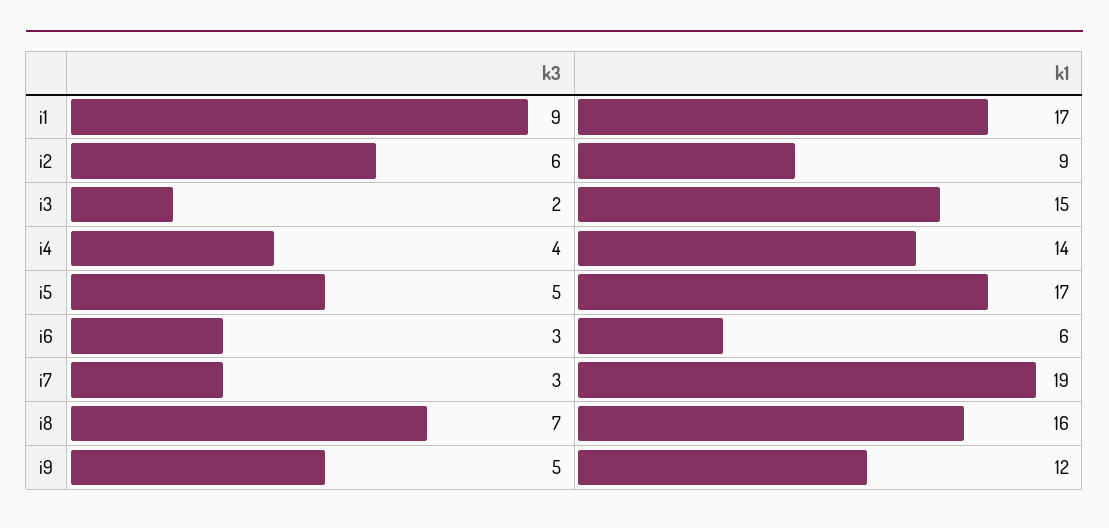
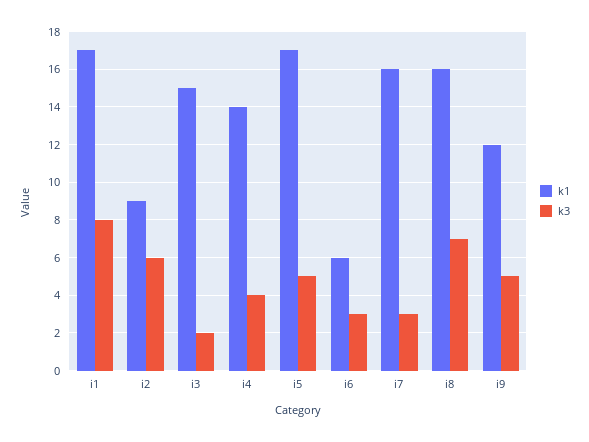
k3, i1: 9 -> 8
k1, i7: 19 -> 16

